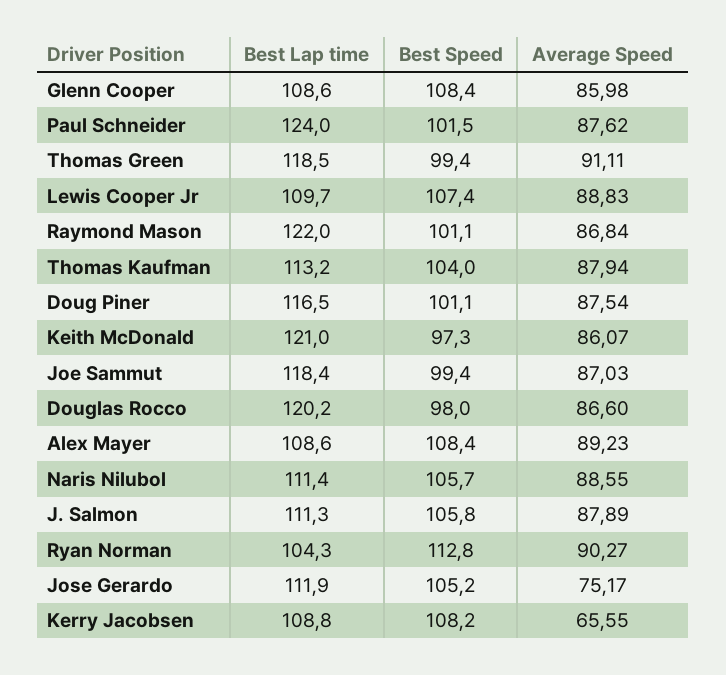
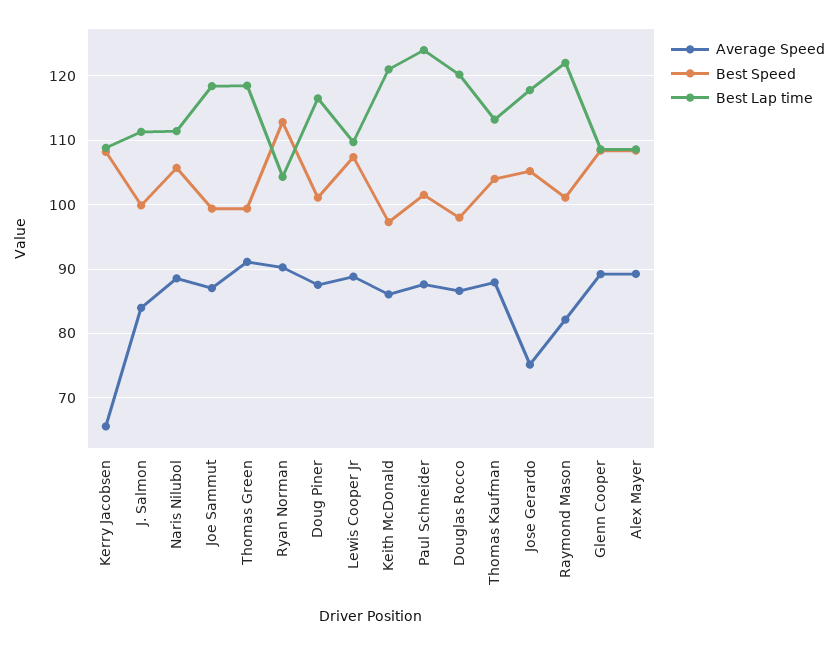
Average Speed, Glenn Cooper: 85.98 -> 89
Average Speed, Raymond Mason: 86.84 -> 82
Best Speed, J. Salmon: 105.8 -> 100
Average Speed, J. Salmon: 87.89 -> 84
Best Lap time, Jose Gerardo: 111.9 -> 118

